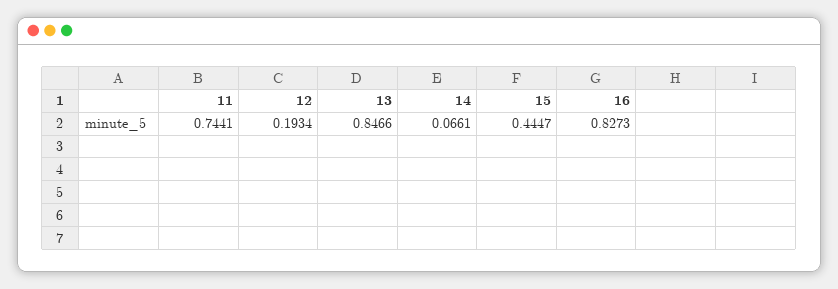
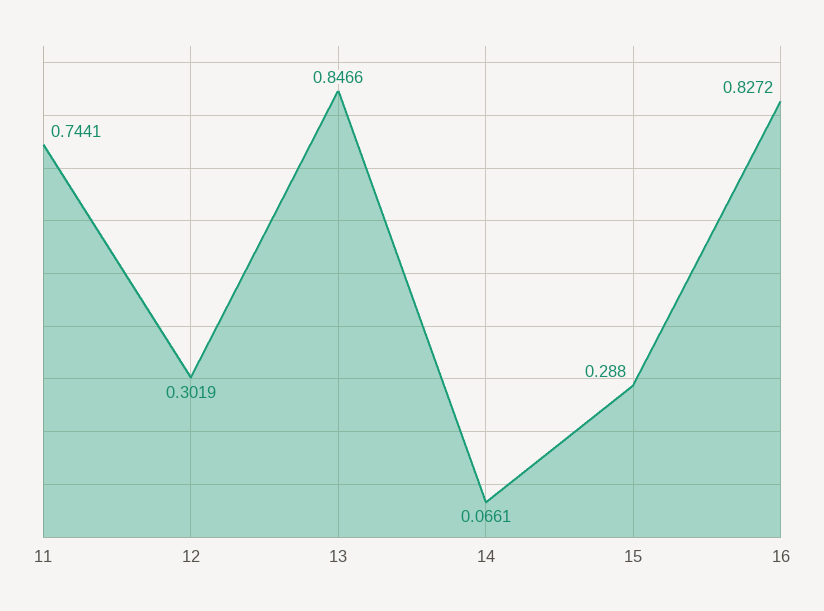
12: 0.1934 -> 0.3019
15: 0.4447 -> 0.288
16: 0.8273 -> 0.8272

